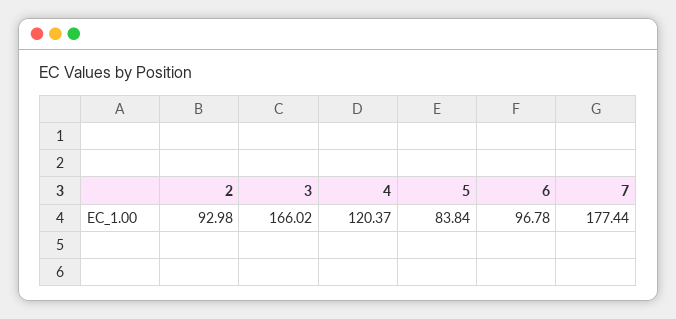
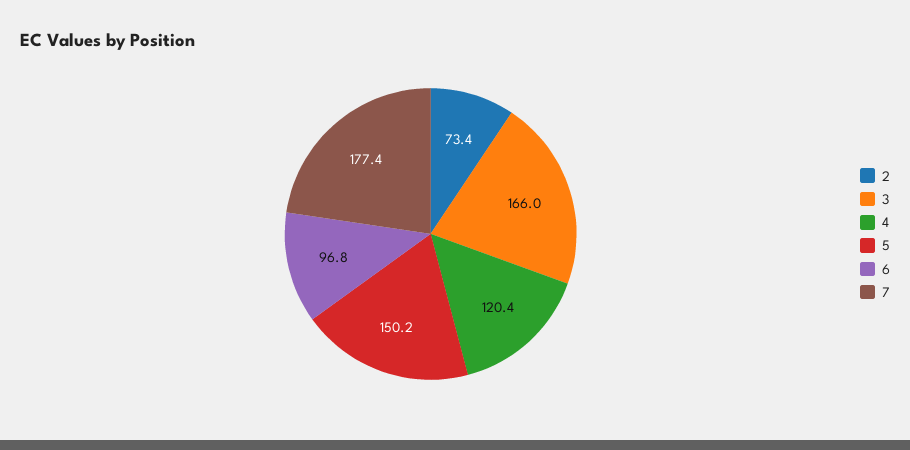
2: 92.98 -> 73.4
5: 83.84 -> 150.2

